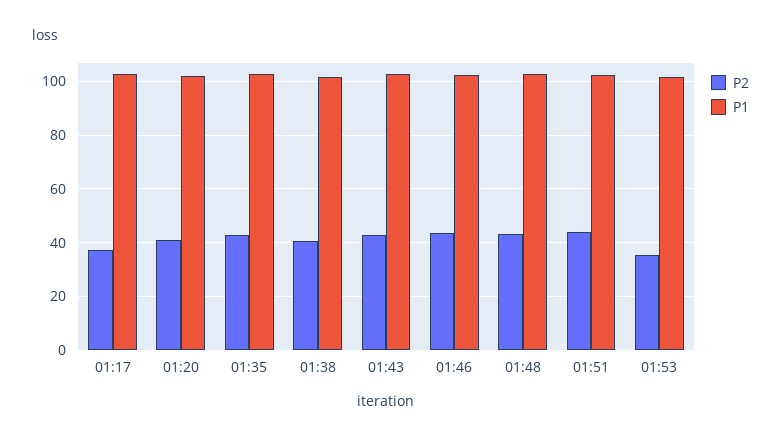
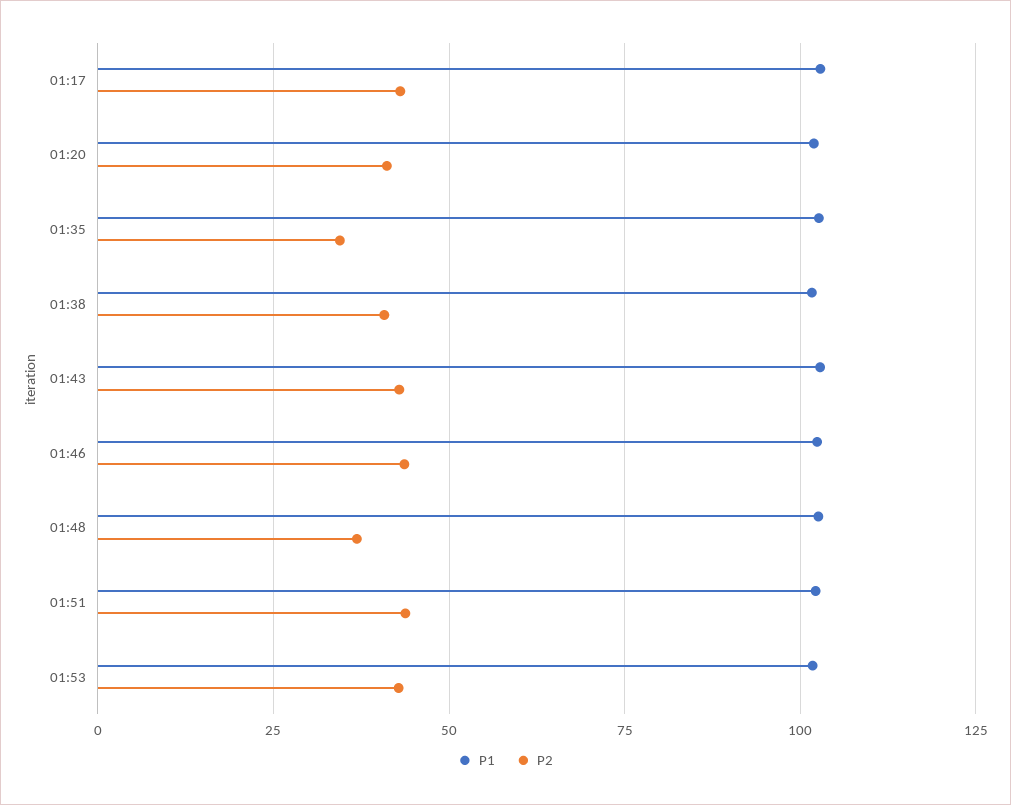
P2, 01:17: 37.5 -> 42.5
P2, 01:35: 42.5 -> 35
P2, 01:48: 42.5 -> 37.5
P2, 01:53: 35 -> 42.5

